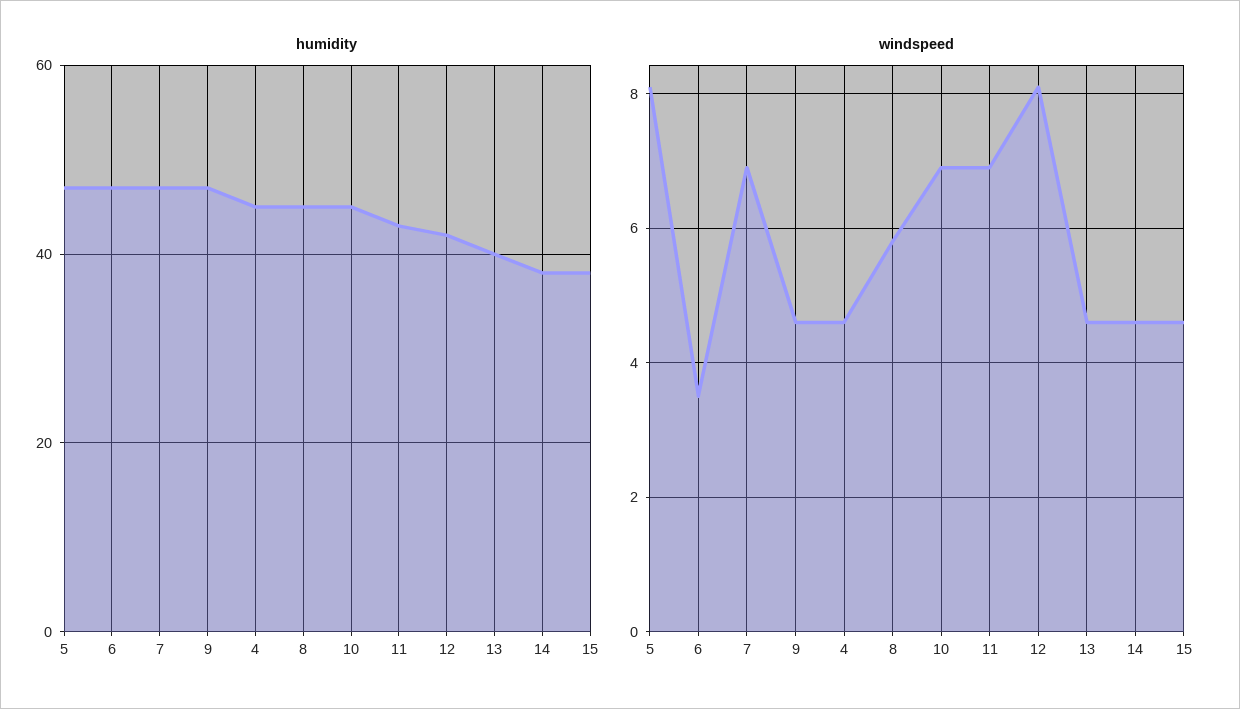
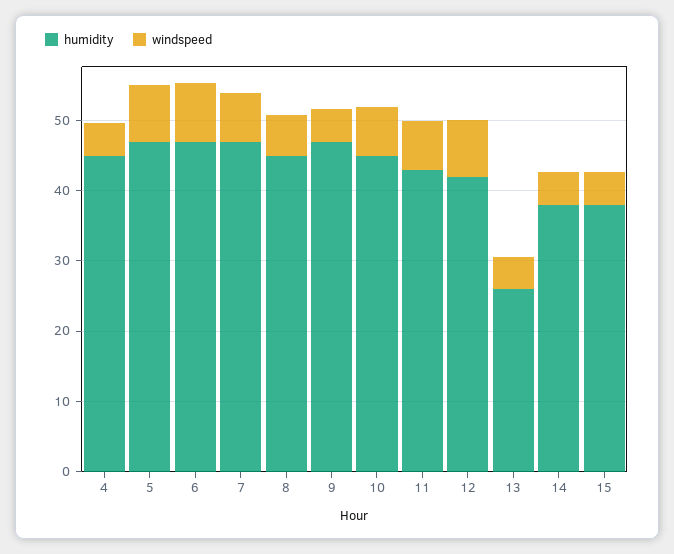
humidity, 13: 40 -> 26
windspeed, 6: 3.5 -> 8

